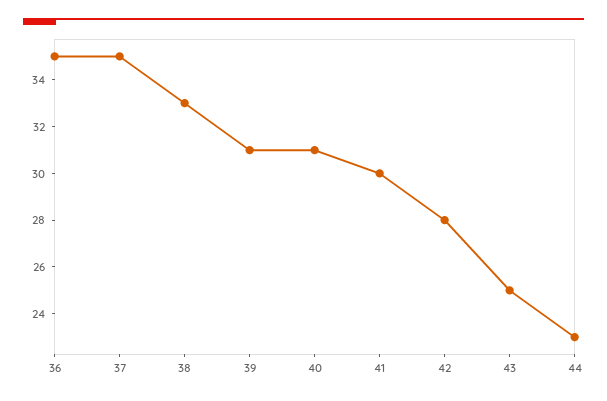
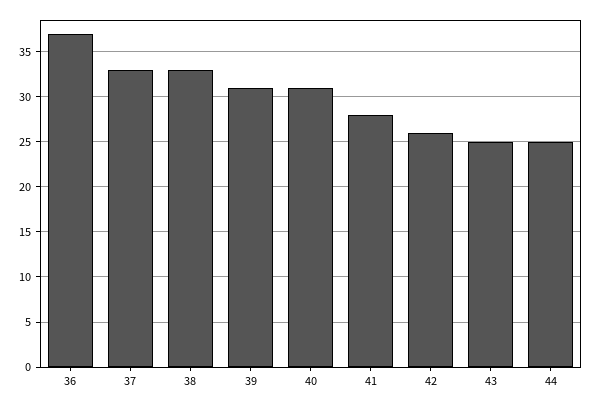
36: 35 -> 37
37: 35 -> 33
41: 30 -> 28
42: 28 -> 26
44: 23 -> 25

